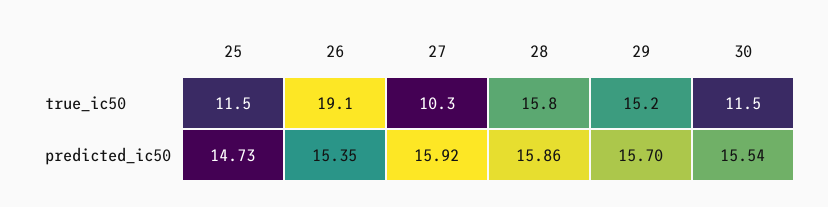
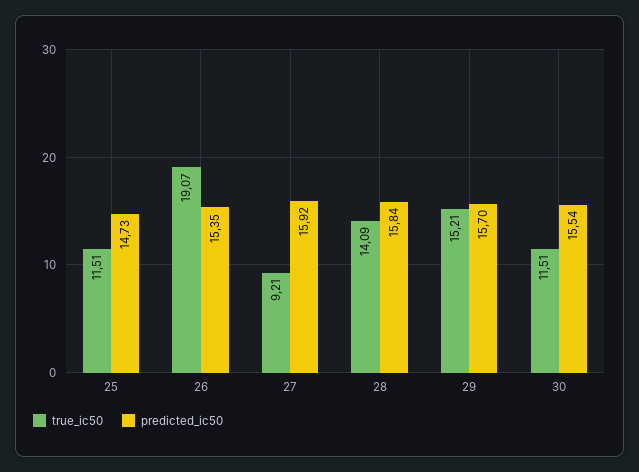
true_ic50, 27: 10.3 -> 9.21
true_ic50, 28: 15.8 -> 14.09
predicted_ic50, 28: 15.86 -> 15.84

